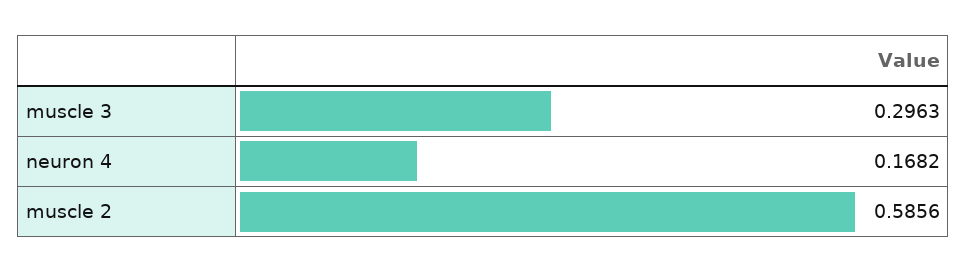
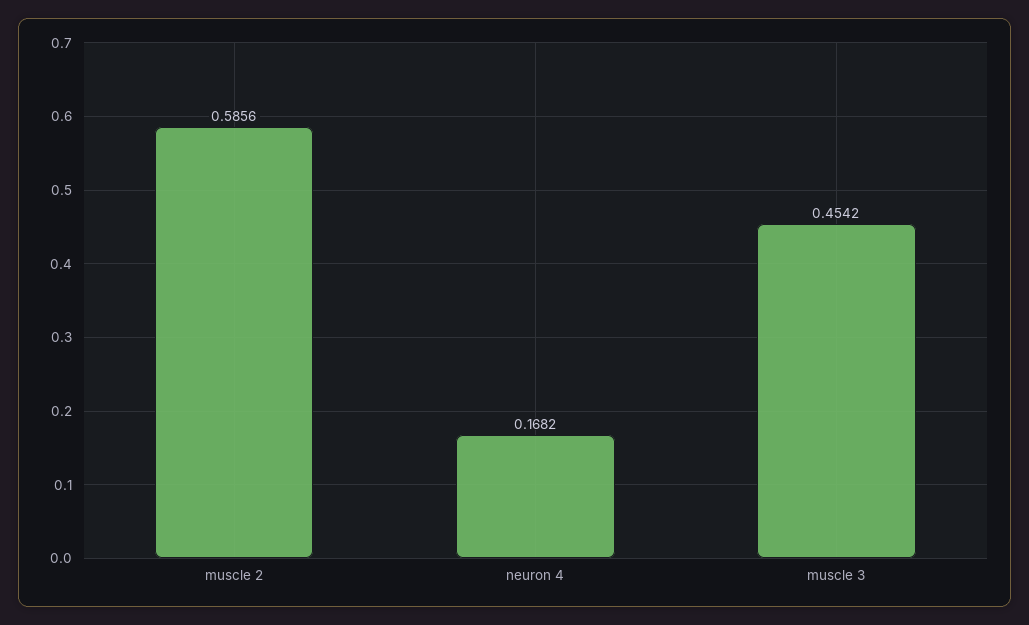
muscle 3: 0.2963 -> 0.4542

